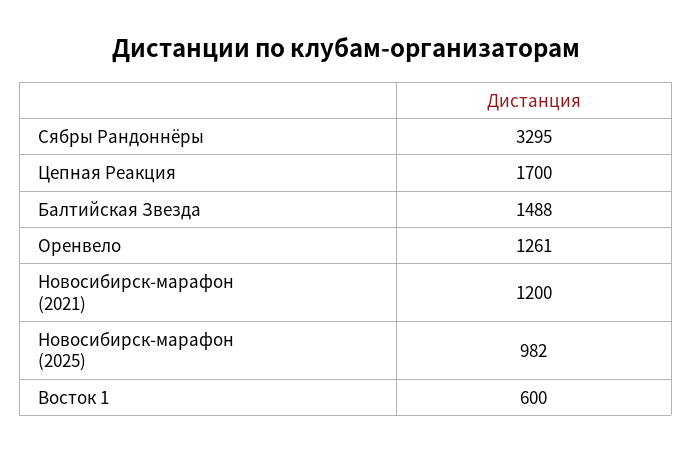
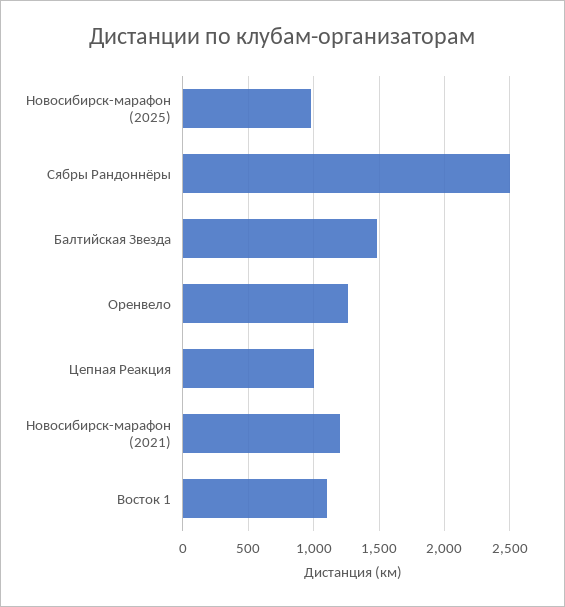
Сябры Рандоннёры: 3295 -> 2500
Цепная Реакция: 1700 -> 1000
Восток 1: 600 -> 1100

